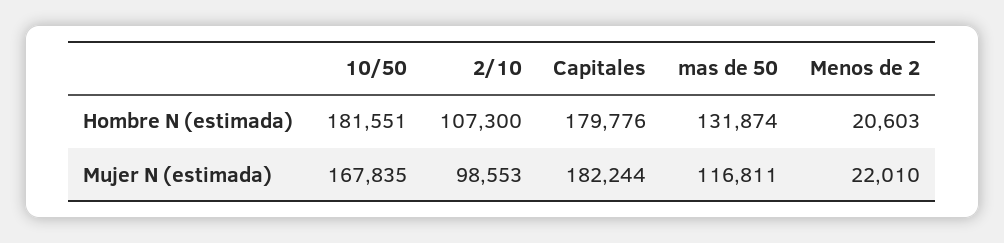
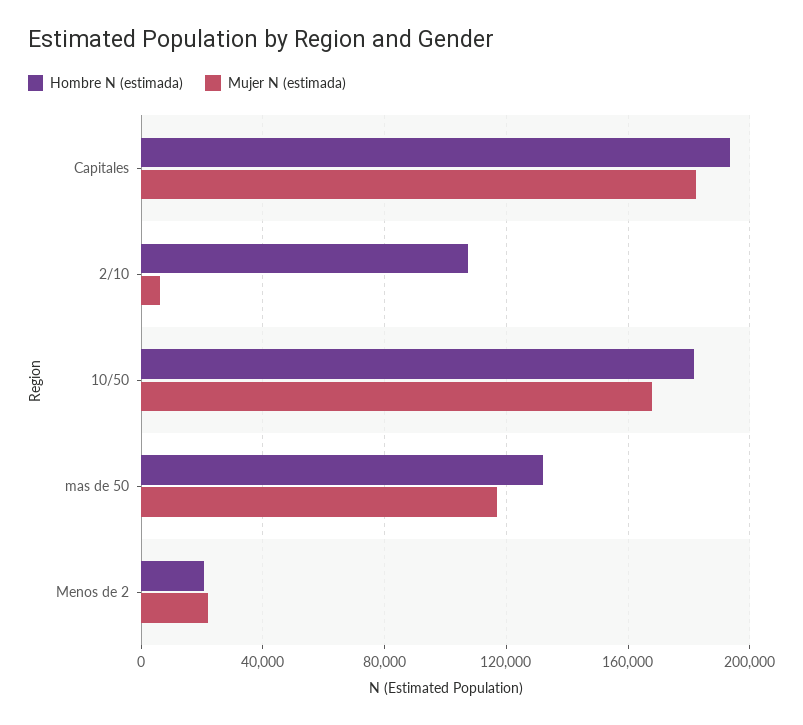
Hombre N (estimada), Capitales: 179776 -> 195000
Mujer N (estimada), 2/10: 98553 -> 5000

